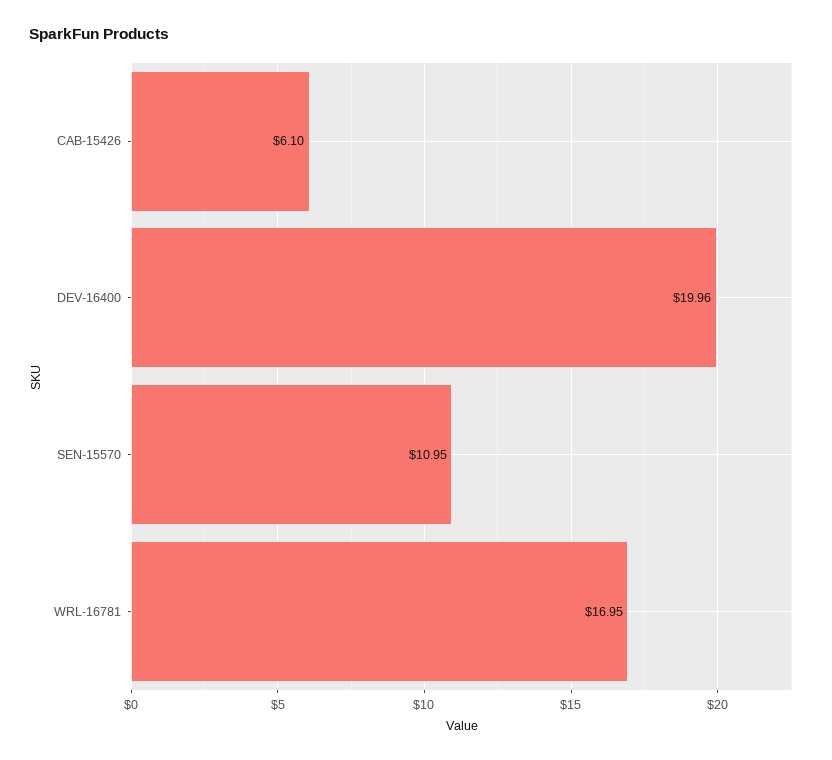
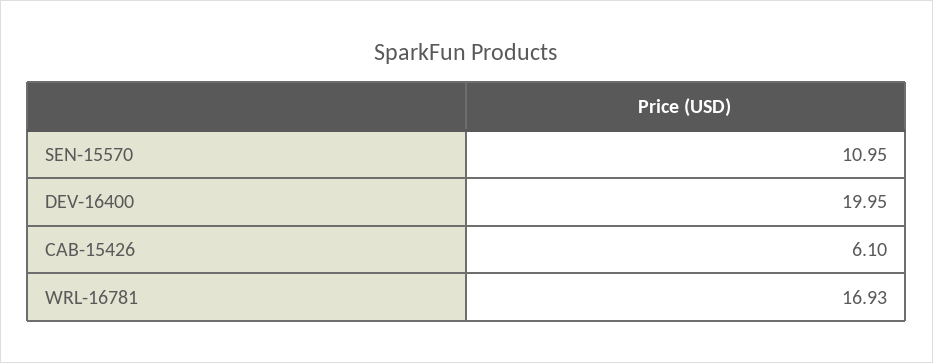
DEV-16400: 19.96 -> 19.95
WRL-16781: 16.95 -> 16.93

